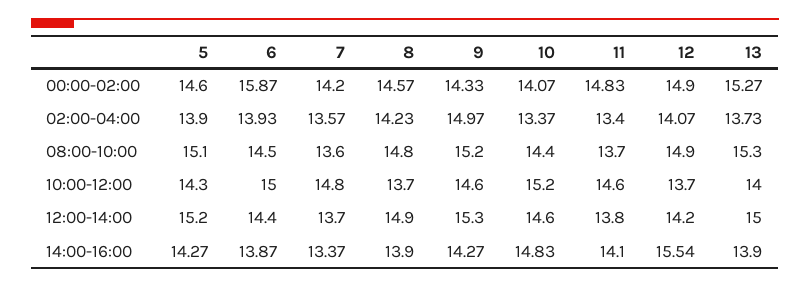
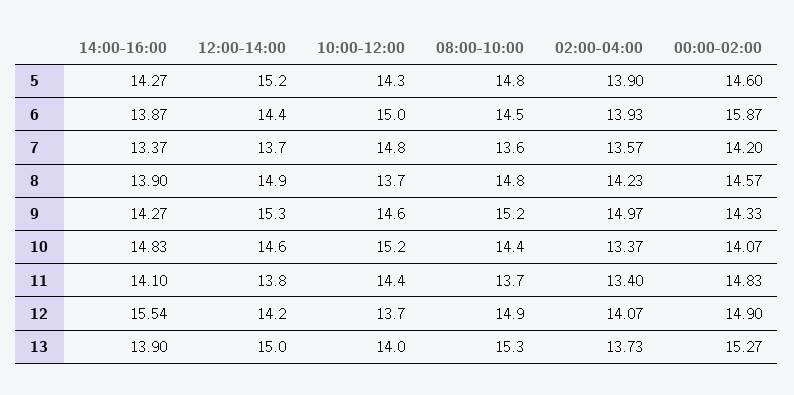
5, 08:00-10:00: 15.1 -> 14.8
11, 10:00-12:00: 14.6 -> 14.4

